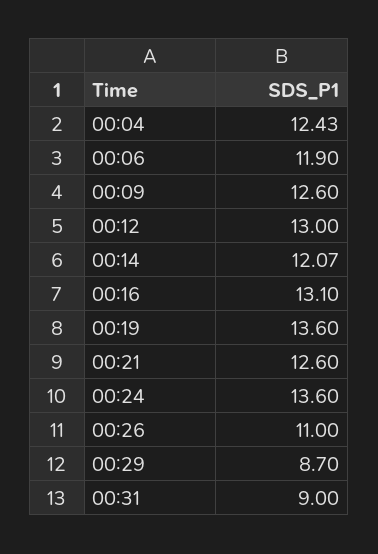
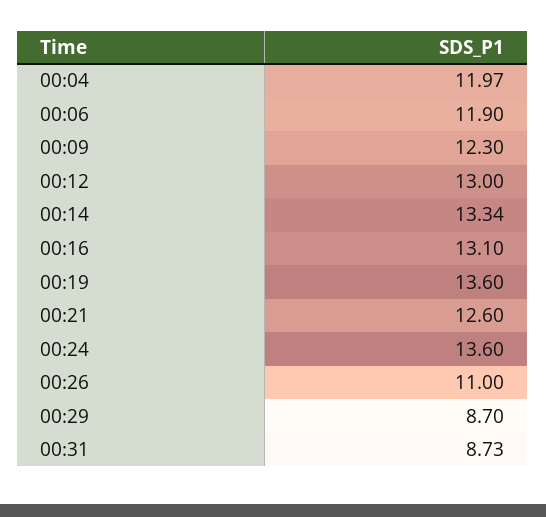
00:04: 12.43 -> 11.97
00:09: 12.6 -> 12.3
00:14: 12.07 -> 13.34
00:31: 9 -> 8.73

